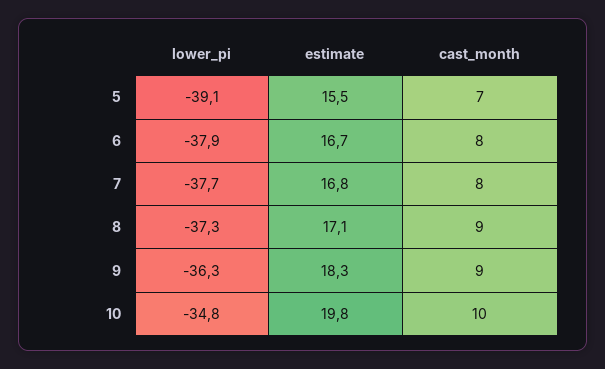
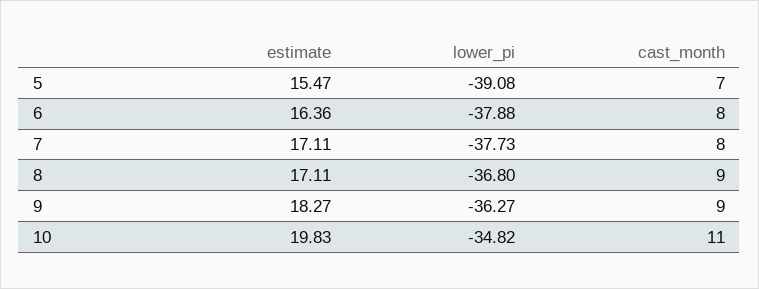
estimate, 6: 16.7 -> 16.36
estimate, 7: 16.8 -> 17.11
lower_pi, 8: -37.3 -> -36.8
cast_month, 10: 10 -> 11

